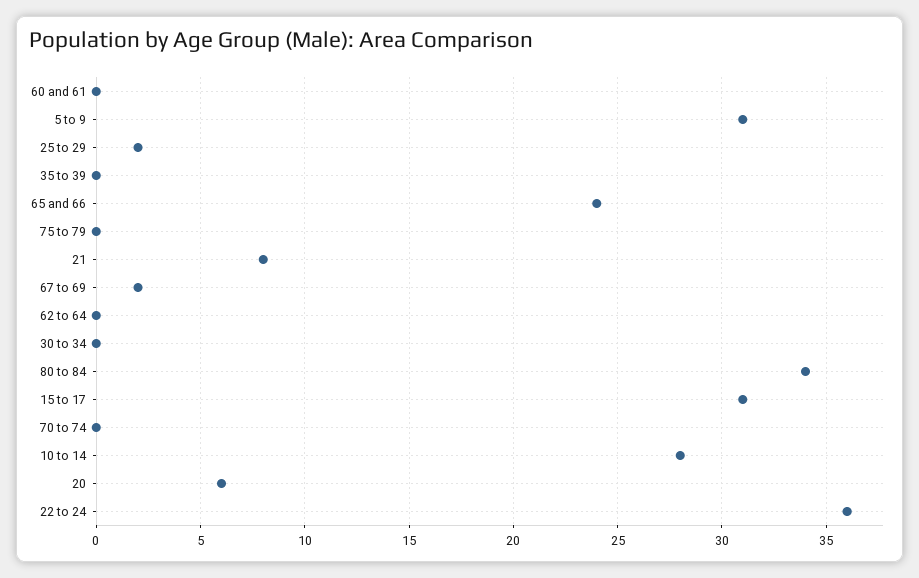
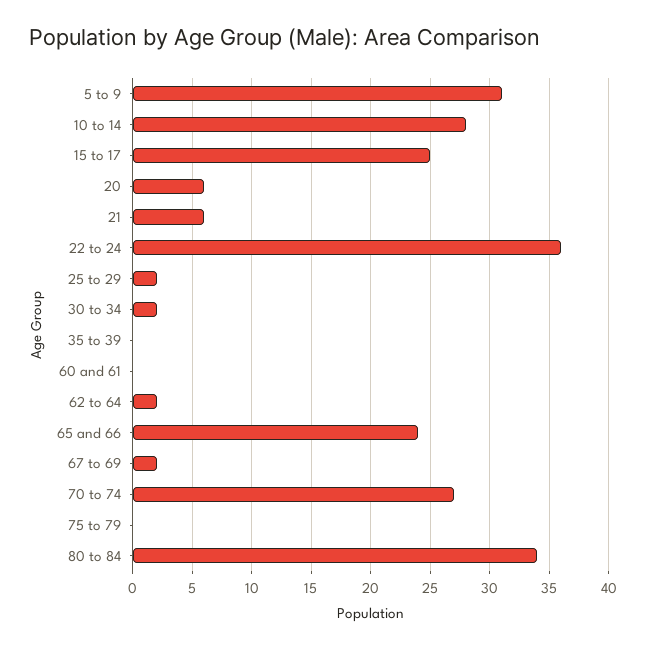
21: 8 -> 6
62 to 64: 0 -> 2
30 to 34: 0 -> 2
15 to 17: 31 -> 25
70 to 74: 0 -> 27

